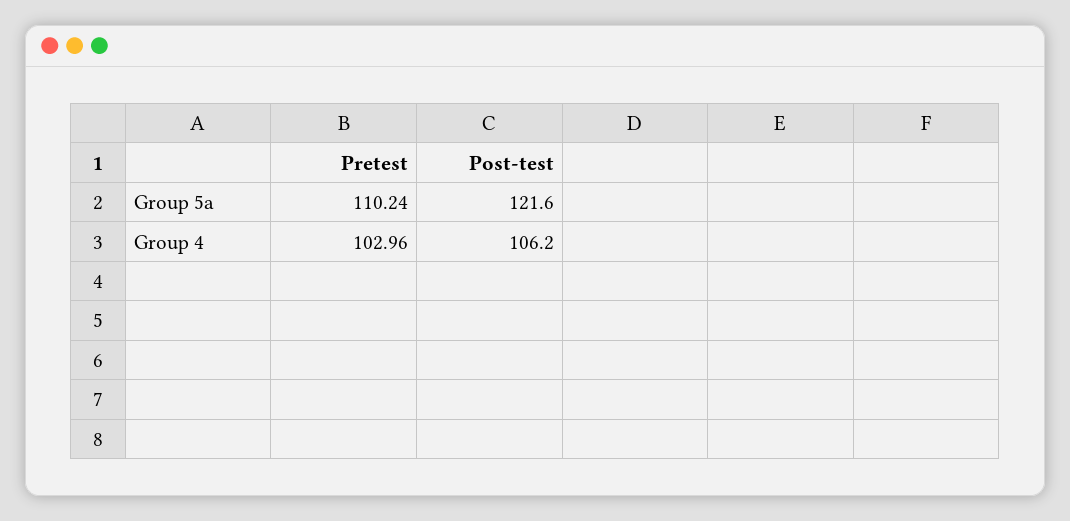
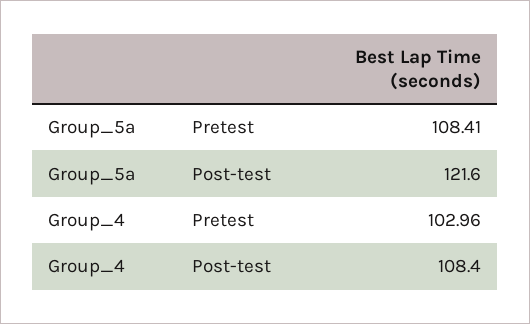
Pretest, Group 5a: 110.24 -> 108.41
Post-test, Group 4: 106.2 -> 108.4

